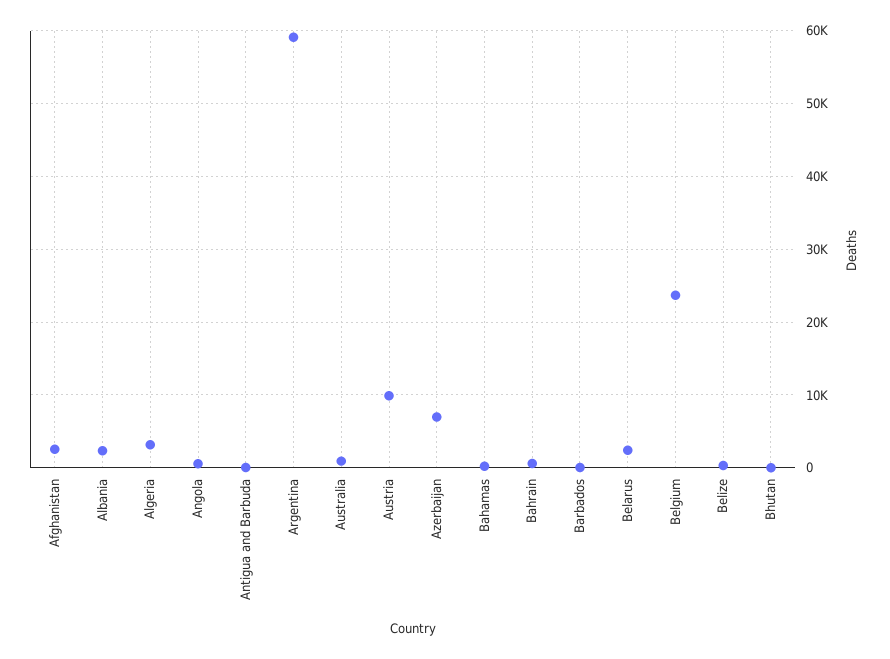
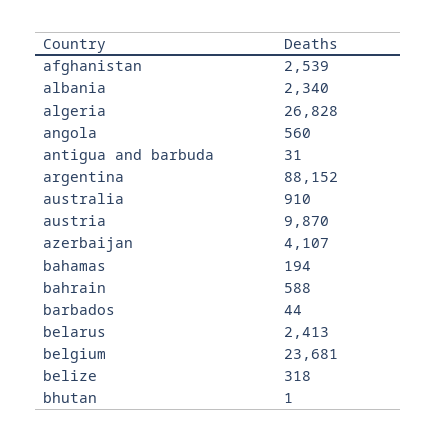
Algeria: 3000 -> 26828
Argentina: 59000 -> 88152
Azerbaijan: 7000 -> 4107

